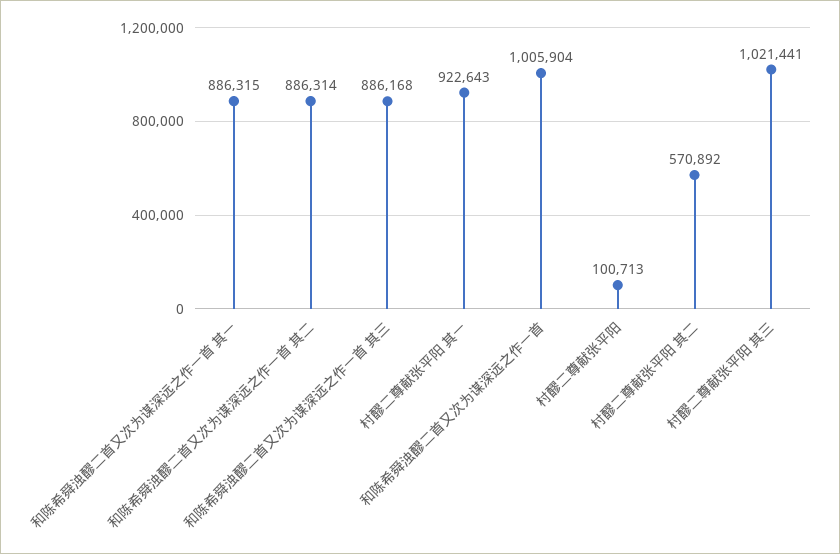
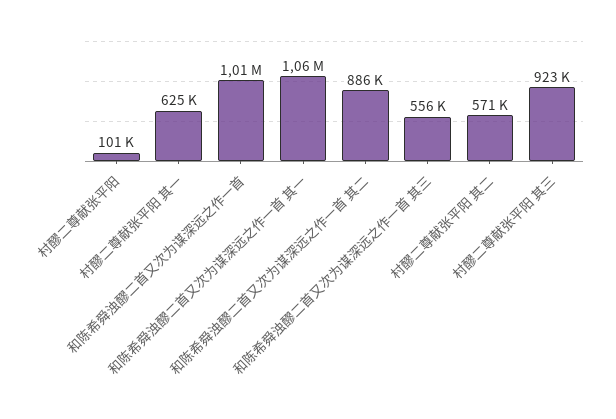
和陈希舜浊醪二首又次为谋深远之作一首 其一: 886315 -> 1060000
和陈希舜浊醪二首又次为谋深远之作一首 其三: 886168 -> 556000
村醪二尊献张平阳 其一: 922643 -> 625000
村醪二尊献张平阳 其三: 1021441 -> 923000

